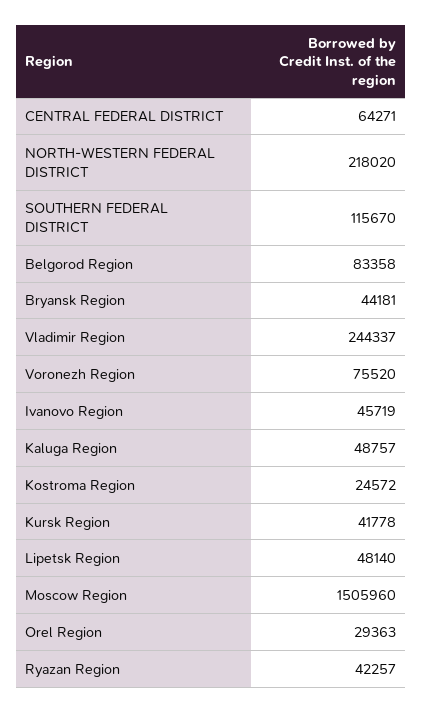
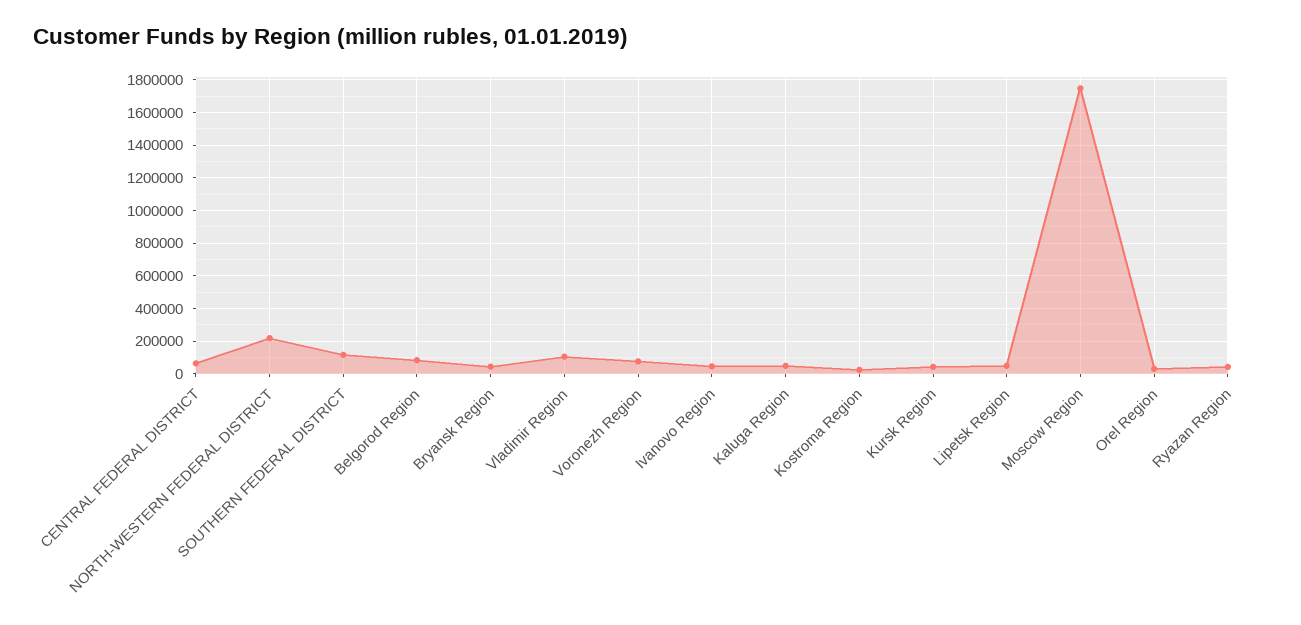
Vladimir Region: 244337 -> 100000
Moscow Region: 1505960 -> 1750000

